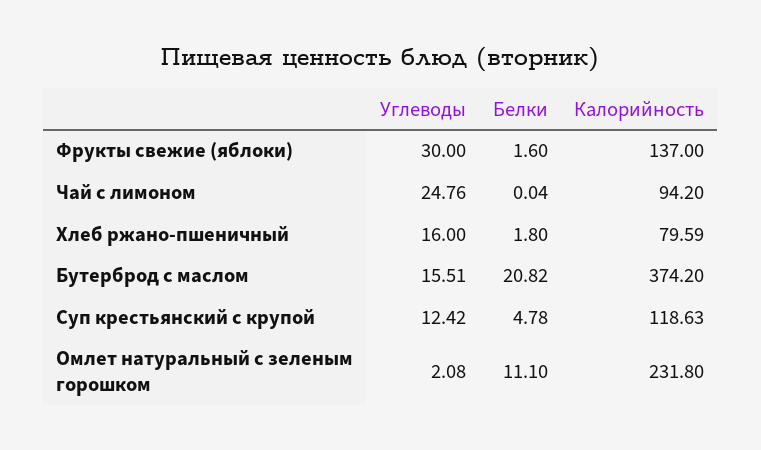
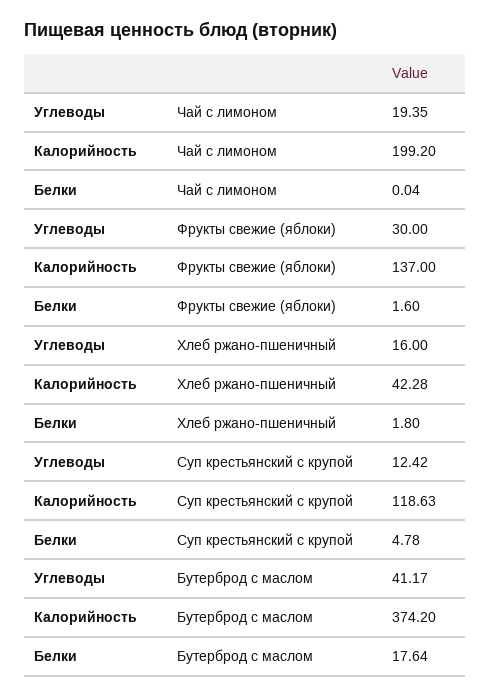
Углеводы, Чай с лимоном: 24.76 -> 19.35
Калорийность, Чай с лимоном: 94.2 -> 199.2
Калорийность, Хлеб ржано-пшеничный: 79.59 -> 42.28
Углеводы, Бутерброд с маслом: 15.51 -> 41.17
Белки, Бутерброд с маслом: 20.82 -> 17.64
Углеводы, Омлет натуральный с зеленым горошком: 2.08 -> none
Белки, Омлет натуральный с зеленым горошком: 11.1 -> none
Калорийность, Омлет натуральный с зеленым горошком: 231.8 -> none

